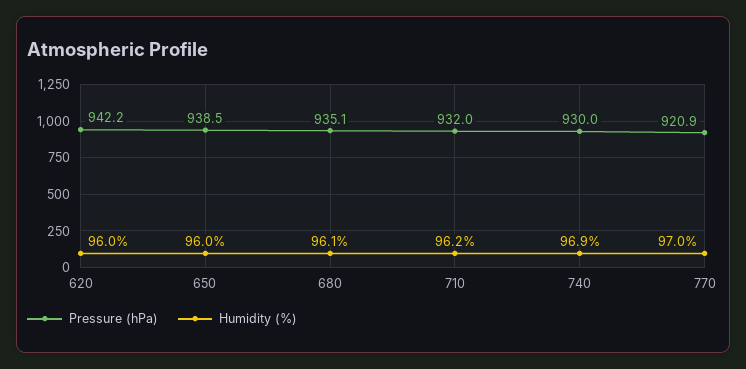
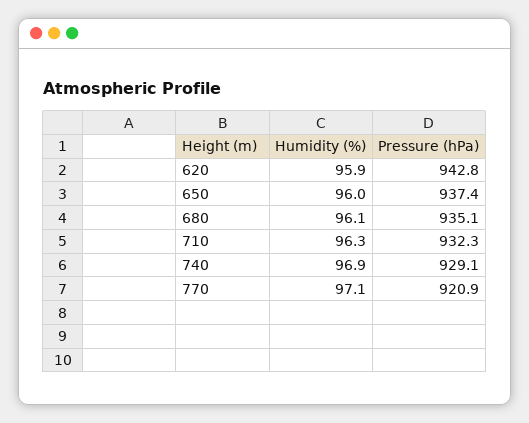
Pressure (hPa), 620: 942.2 -> 942.8
Humidity (%), 620: 96 -> 95.9
Pressure (hPa), 650: 938.5 -> 937.4
Pressure (hPa), 710: 932 -> 932.3
Humidity (%), 710: 96.2 -> 96.3
Pressure (hPa), 740: 930 -> 929.1
Humidity (%), 770: 97 -> 97.1

